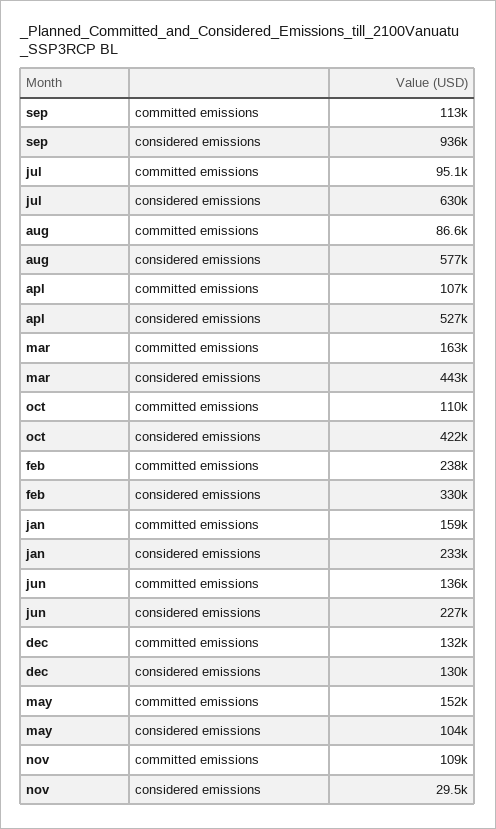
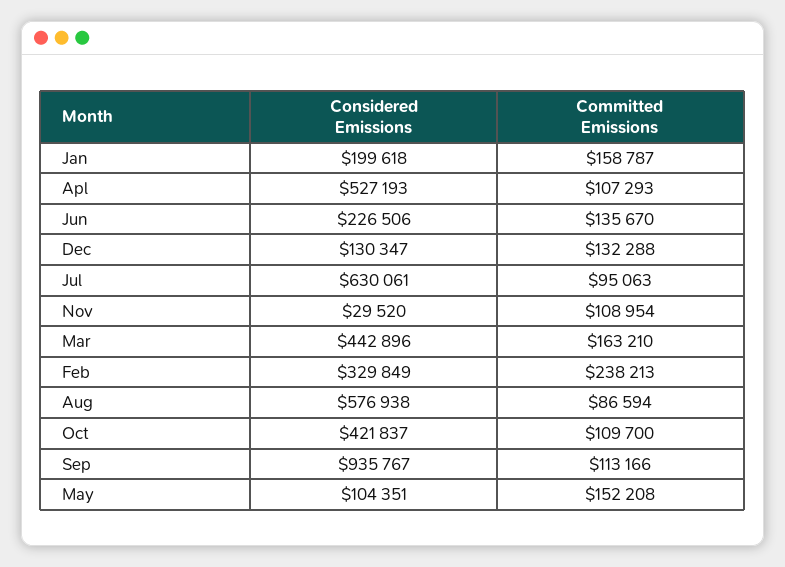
jan, considered emissions: 233000 -> 199618

